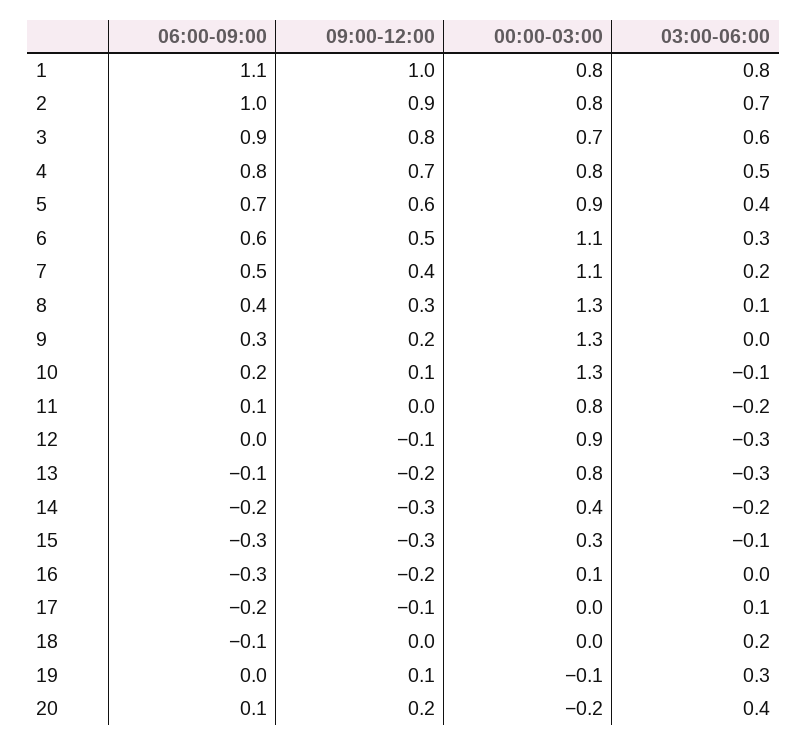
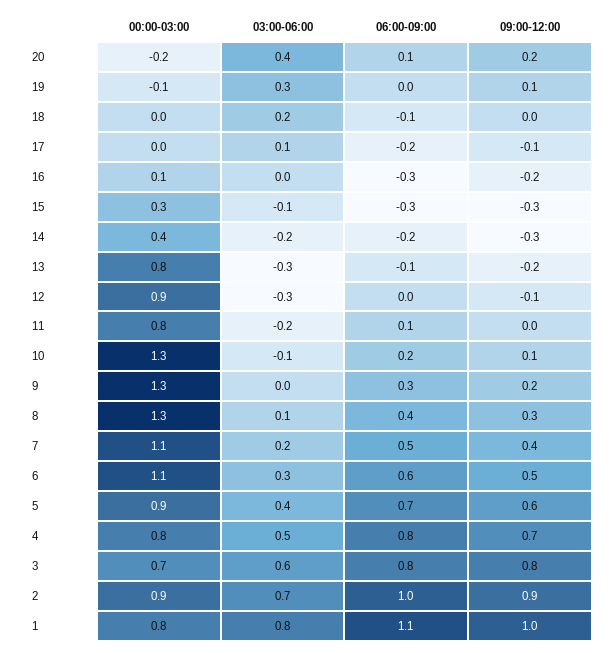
00:00-03:00, 2: 0.8 -> 0.9
06:00-09:00, 3: 0.9 -> 0.8

